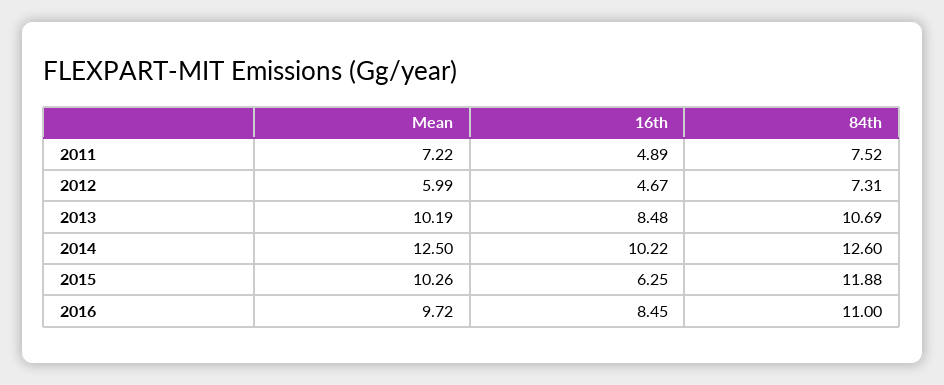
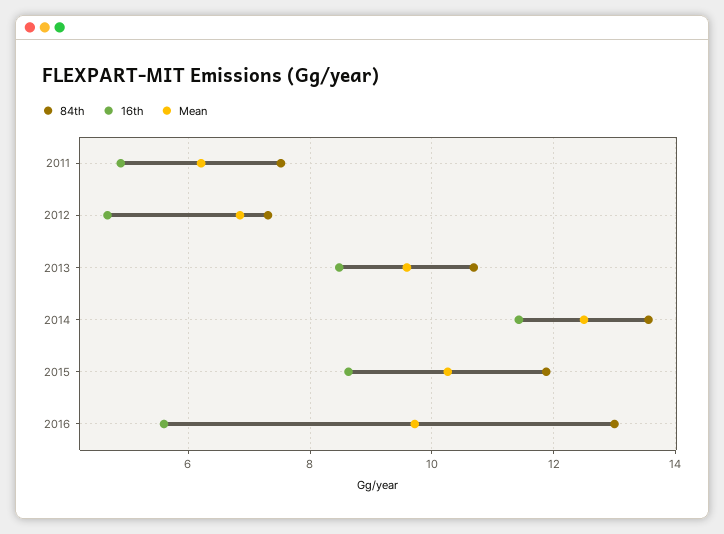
Mean, 2011: 7.22 -> 6.2
Mean, 2012: 5.99 -> 6.8
Mean, 2013: 10.19 -> 9.6
16th, 2014: 10.22 -> 11.4
84th, 2014: 12.6 -> 13.6
16th, 2015: 6.25 -> 8.6
16th, 2016: 8.45 -> 5.6
84th, 2016: 11 -> 13

